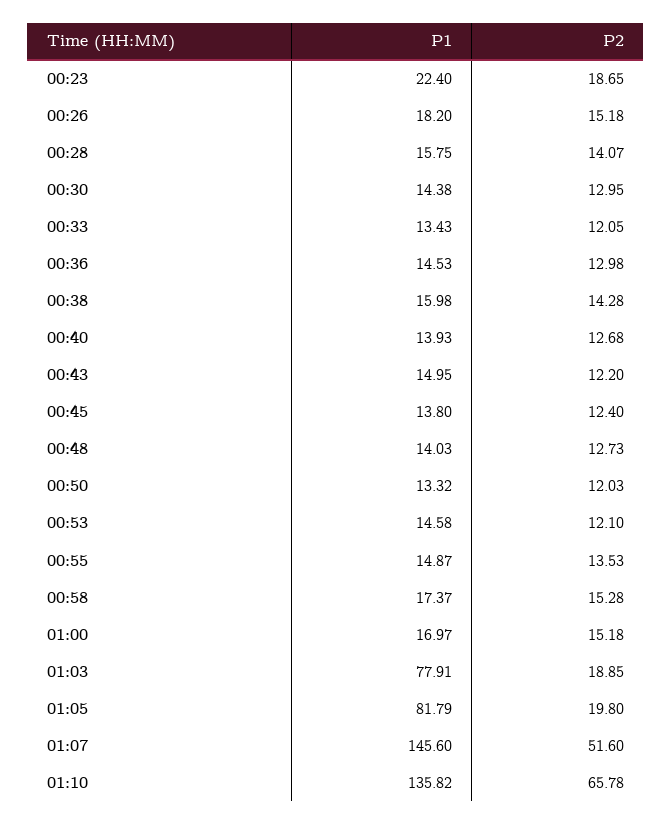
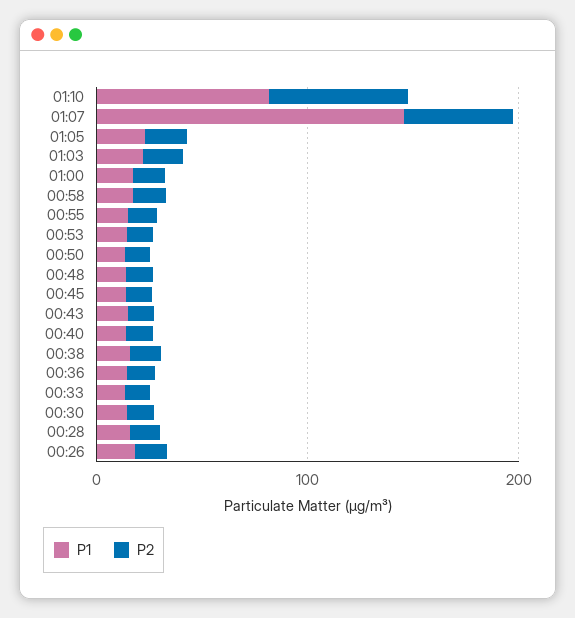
P1, 00:23: 22.4 -> none
P2, 00:23: 18.65 -> none
P1, 01:03: 77.91 -> 20
P1, 01:05: 81.79 -> 20
P1, 01:10: 135.82 -> 80

